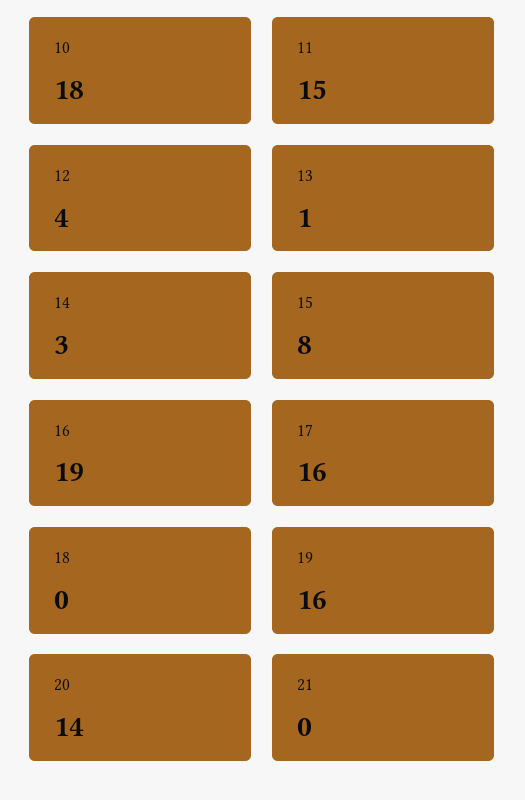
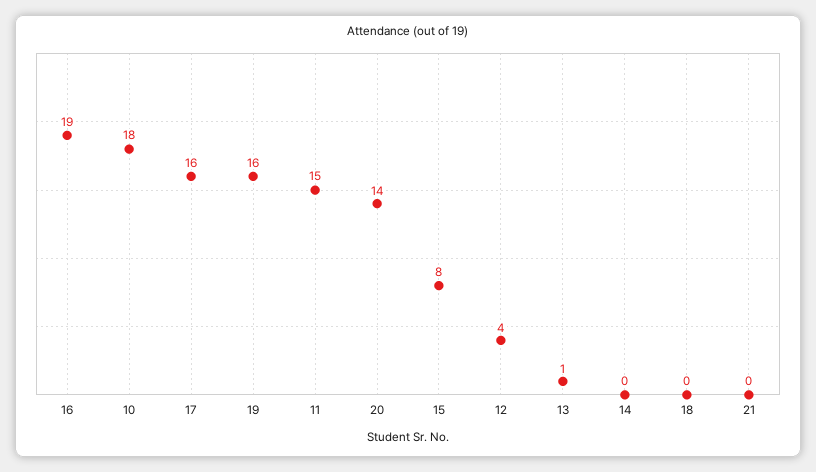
14: 3 -> 0

